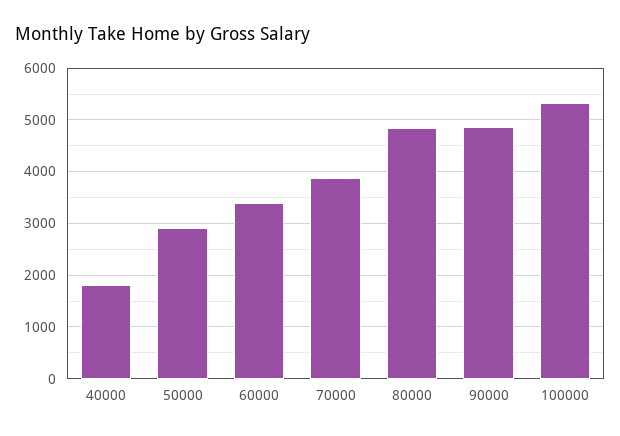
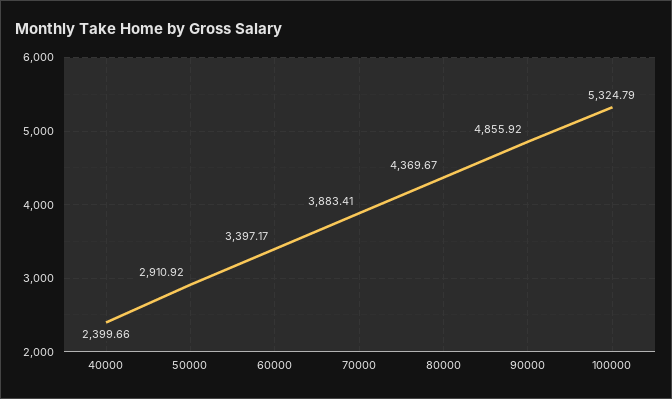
40000: 1800 -> 2399.66
80000: 4800 -> 4369.67

